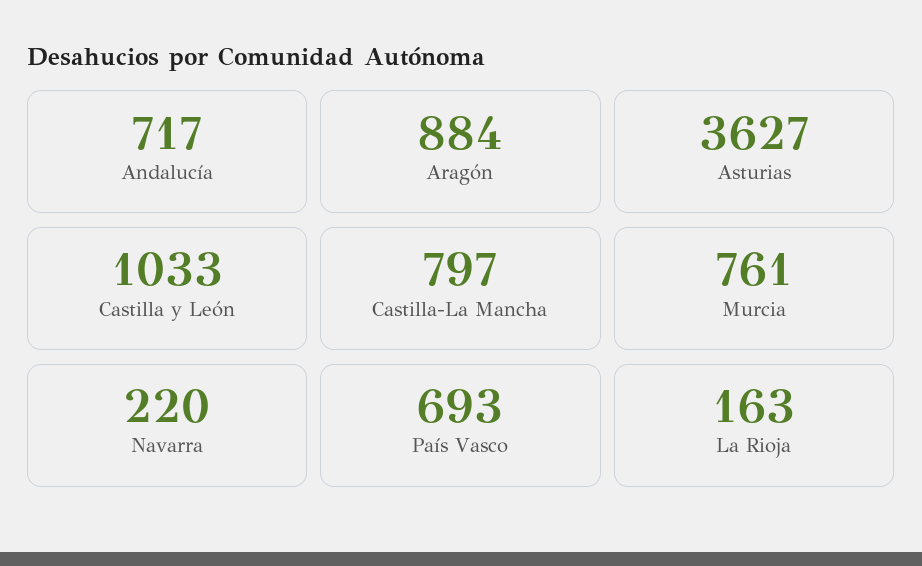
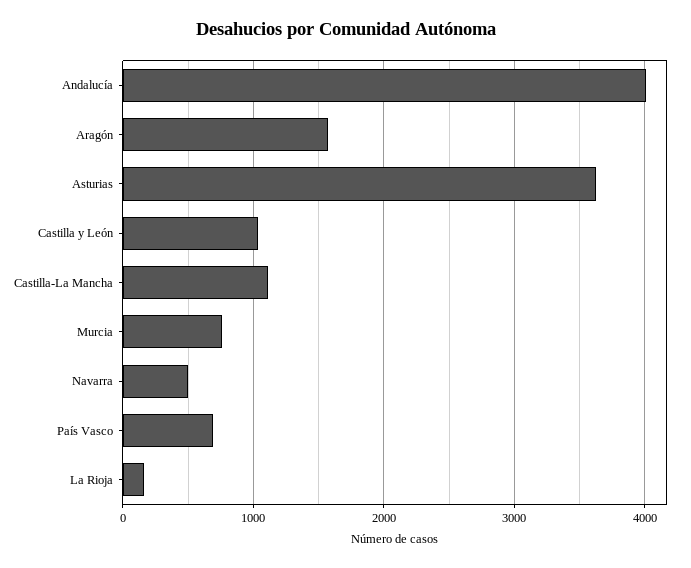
Andalucía: 717 -> 4000
Aragón: 884 -> 1600
Castilla-La Mancha: 797 -> 1100
Navarra: 220 -> 500

